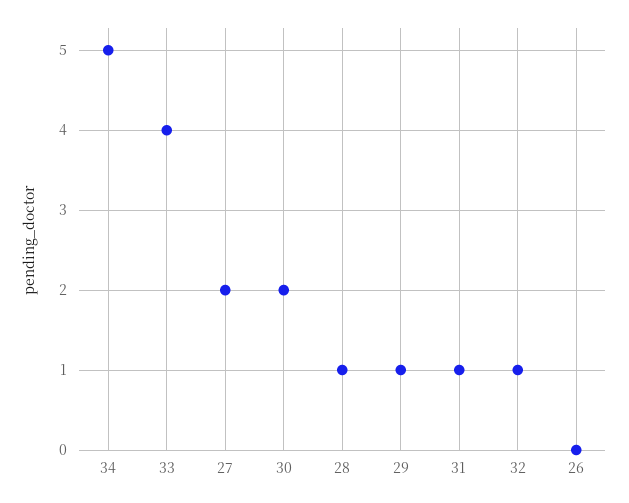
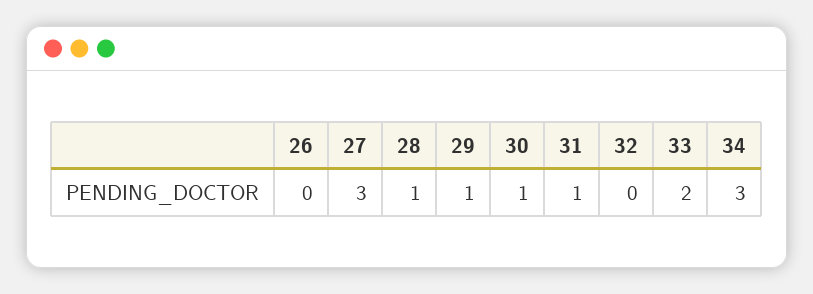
34: 5 -> 3
33: 4 -> 2
27: 2 -> 3
30: 2 -> 1
32: 1 -> 0

